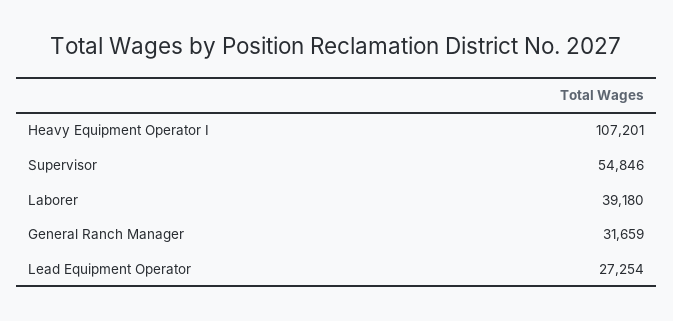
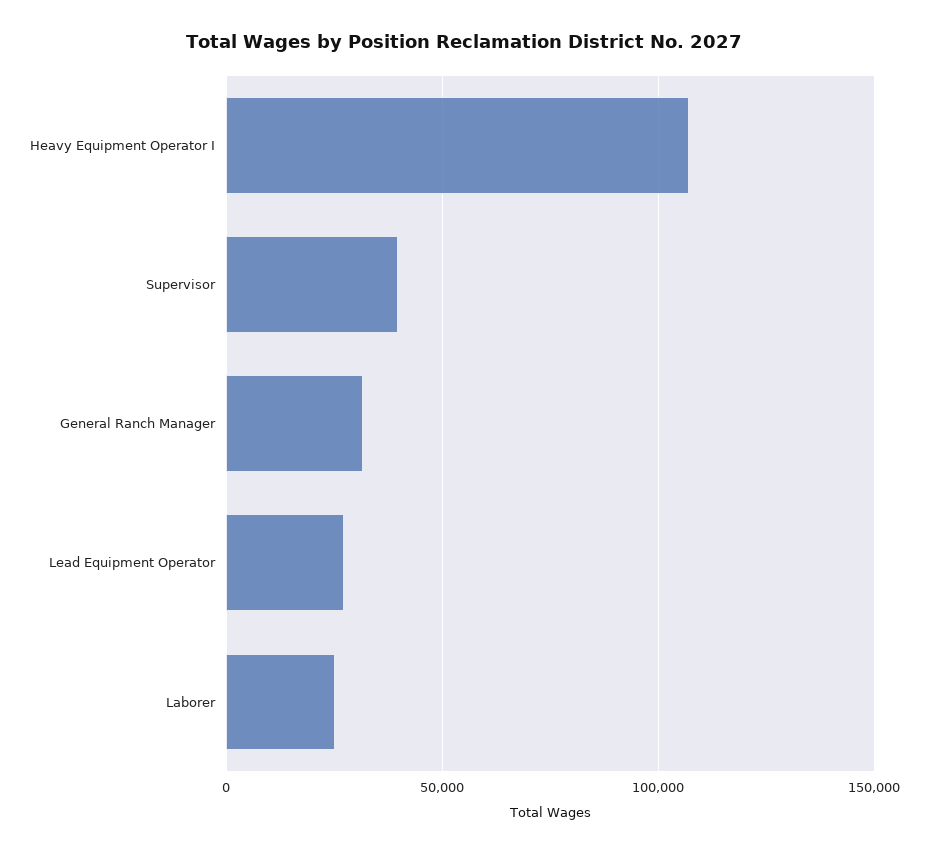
Supervisor: 54846 -> 40000
Laborer: 39180 -> 25000

